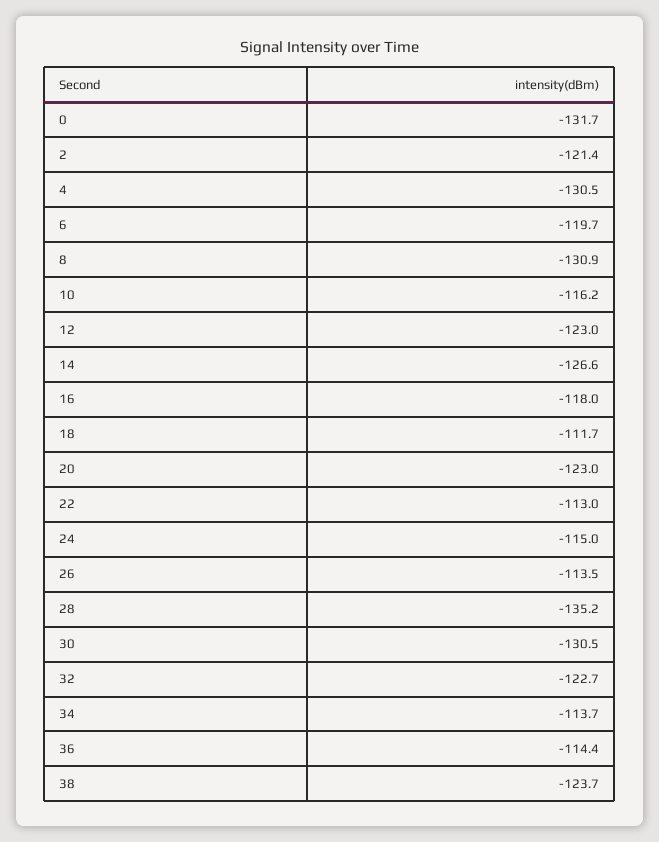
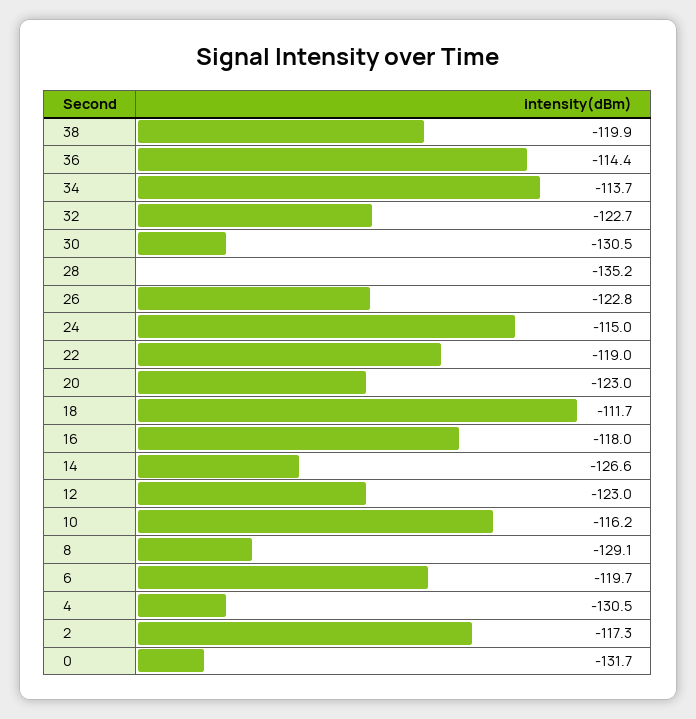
2: -121.4 -> -117.3
8: -130.9 -> -129.1
22: -113 -> -119
26: -113.5 -> -122.8
38: -123.7 -> -119.9

